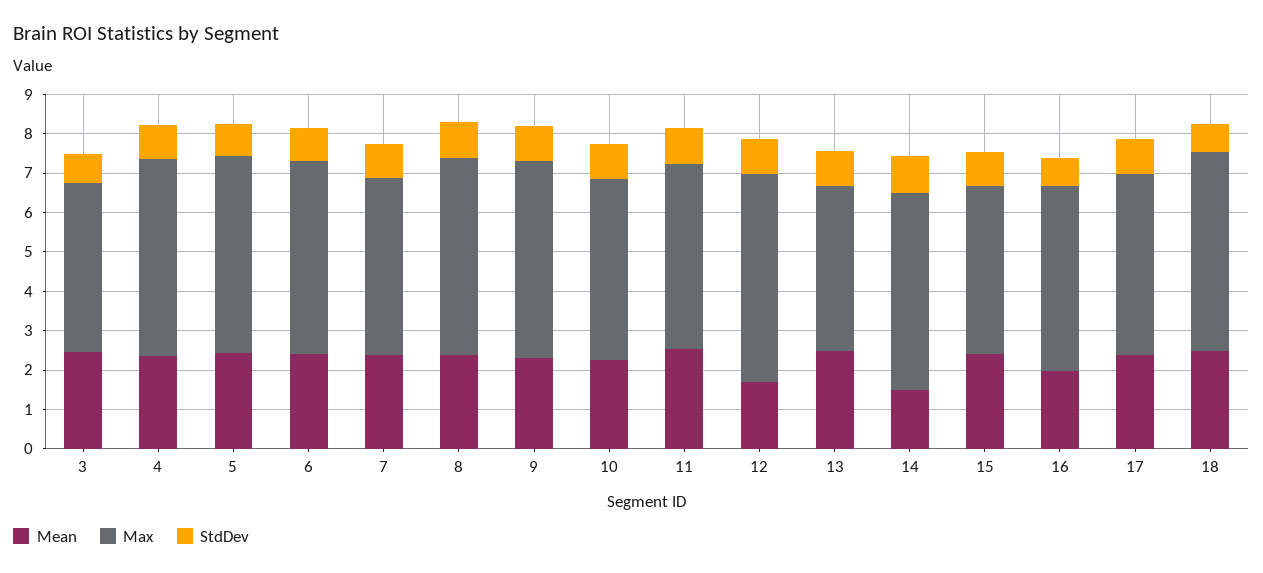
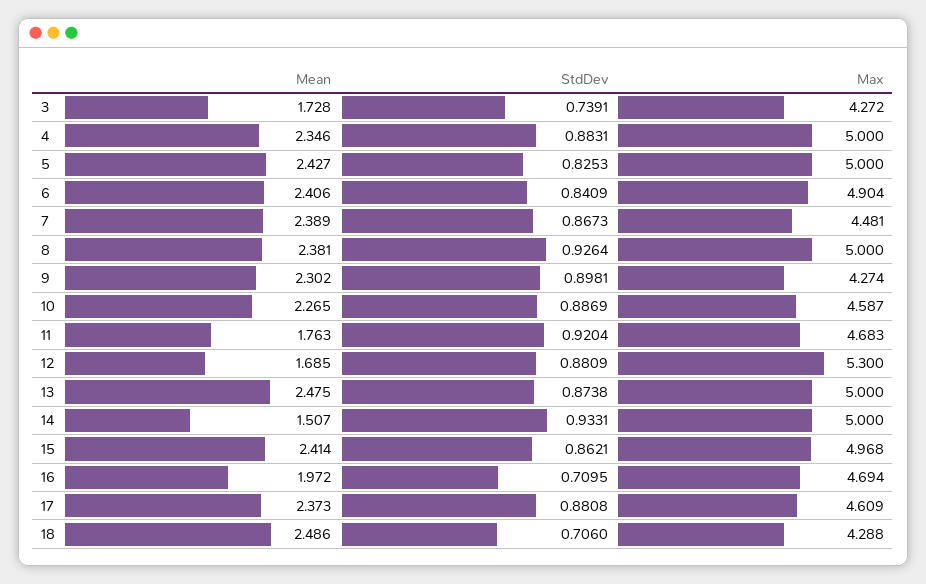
Mean, 3: 2.5 -> 1.728
Max, 9: 5 -> 4.274
Mean, 11: 2.5 -> 1.763
Max, 13: 4.25 -> 5
Max, 15: 4.25 -> 4.968
Max, 18: 5 -> 4.288

